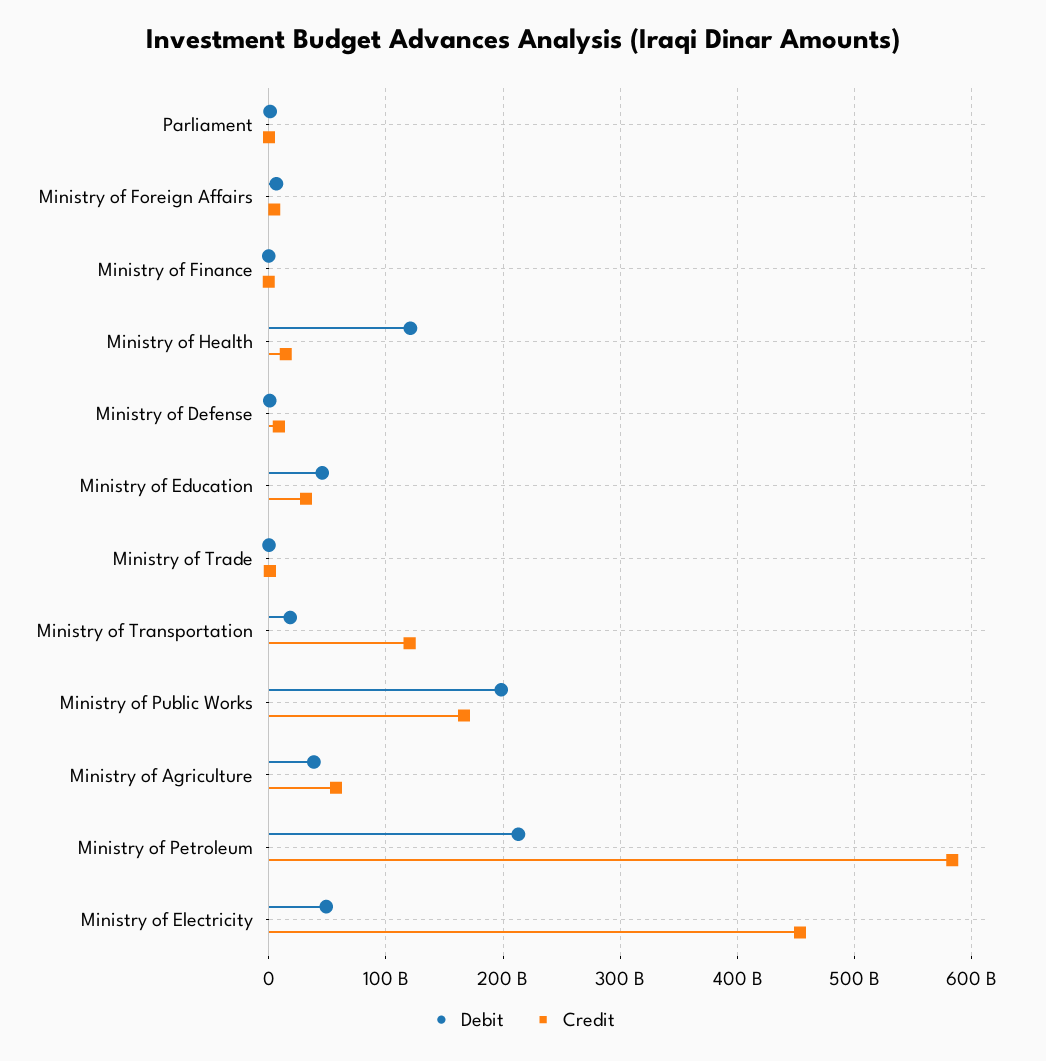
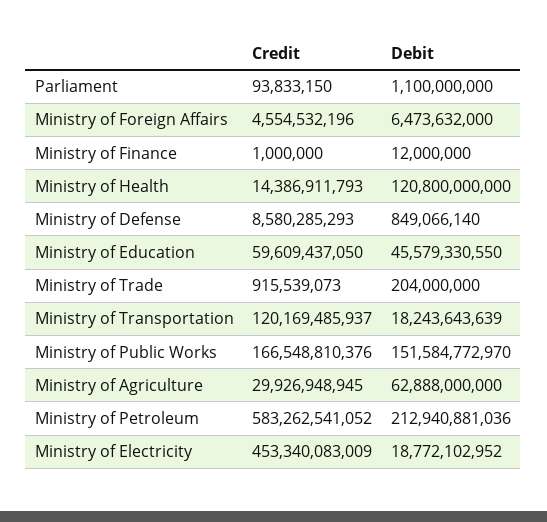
Credit, Ministry of Education: 30000000000 -> 59609437050
Debit, Ministry of Public Works: 200000000000 -> 151584772970
Debit, Ministry of Agriculture: 40000000000 -> 62888000000
Credit, Ministry of Agriculture: 60000000000 -> 29926948945
Debit, Ministry of Electricity: 50000000000 -> 18772102952

